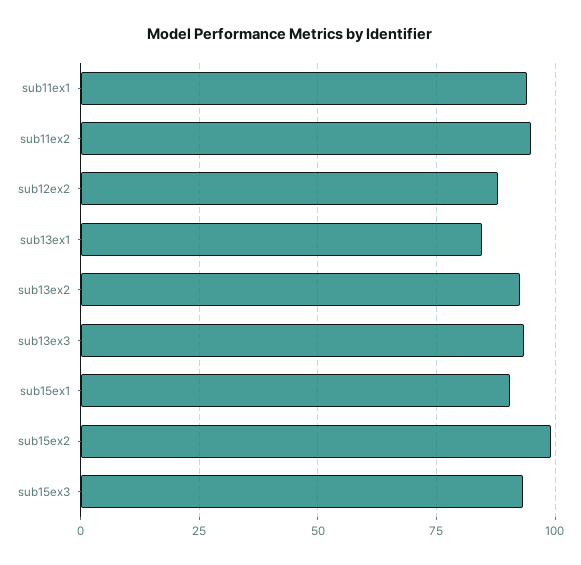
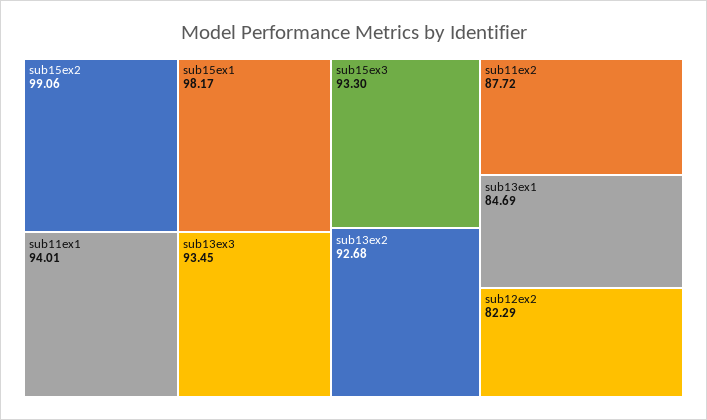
sub11ex2: 95 -> 87.72
sub12ex2: 87.5 -> 82.29
sub15ex1: 90 -> 98.17

